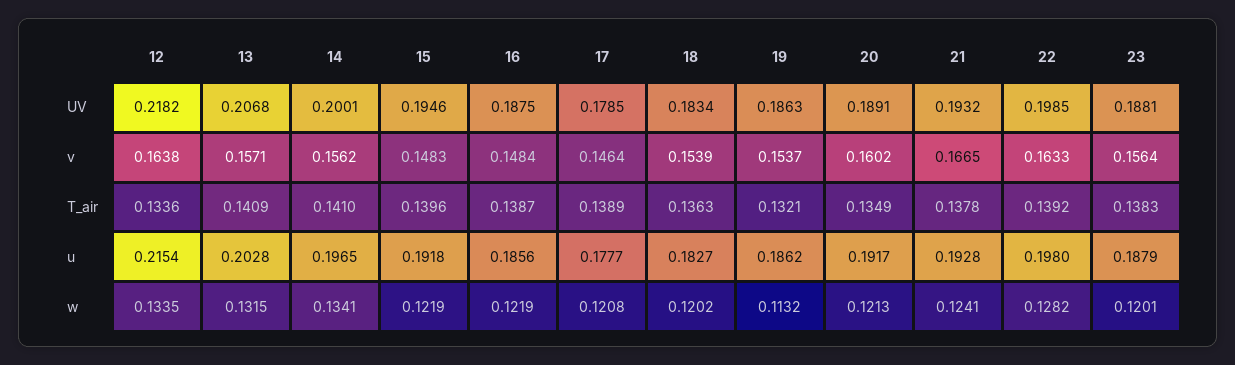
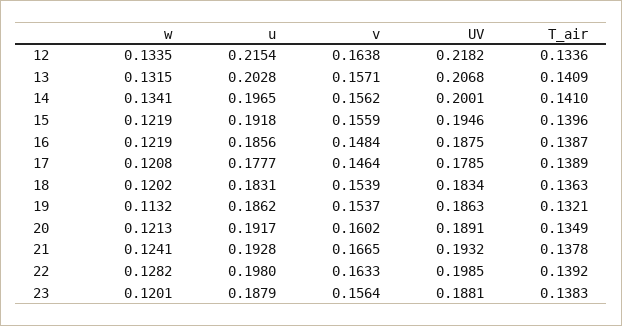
15, v: 0.1483 -> 0.1559
18, u: 0.1827 -> 0.1831

